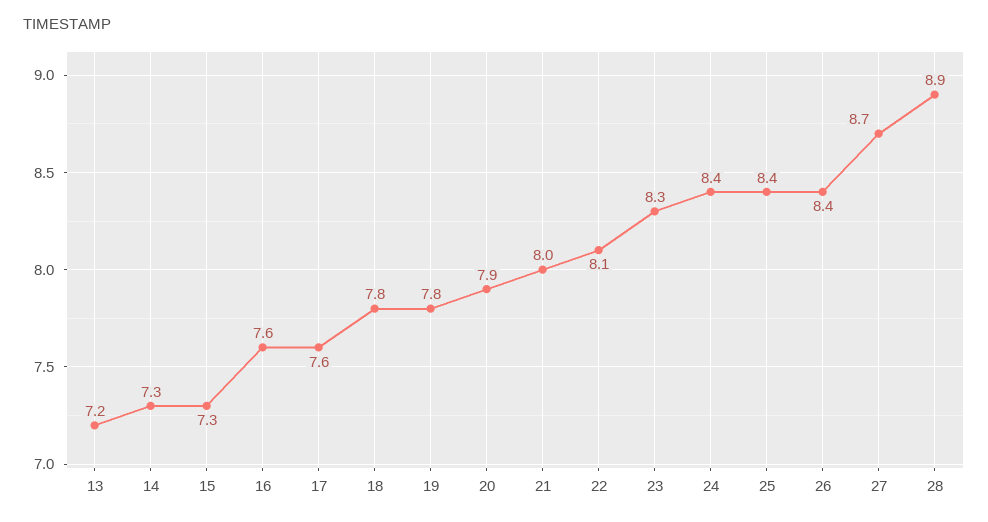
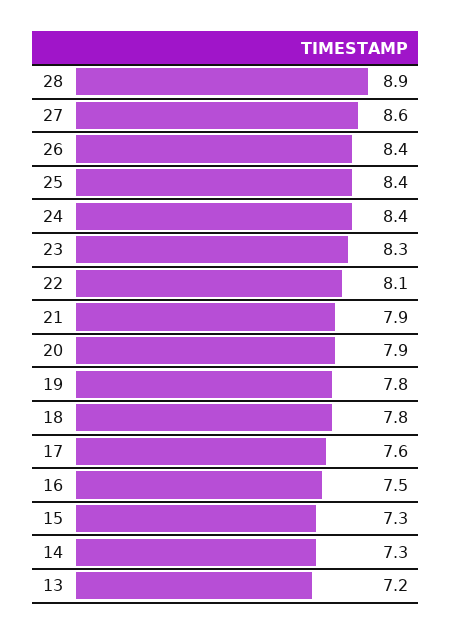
16: 7.6 -> 7.5
21: 8 -> 7.9
27: 8.7 -> 8.6

